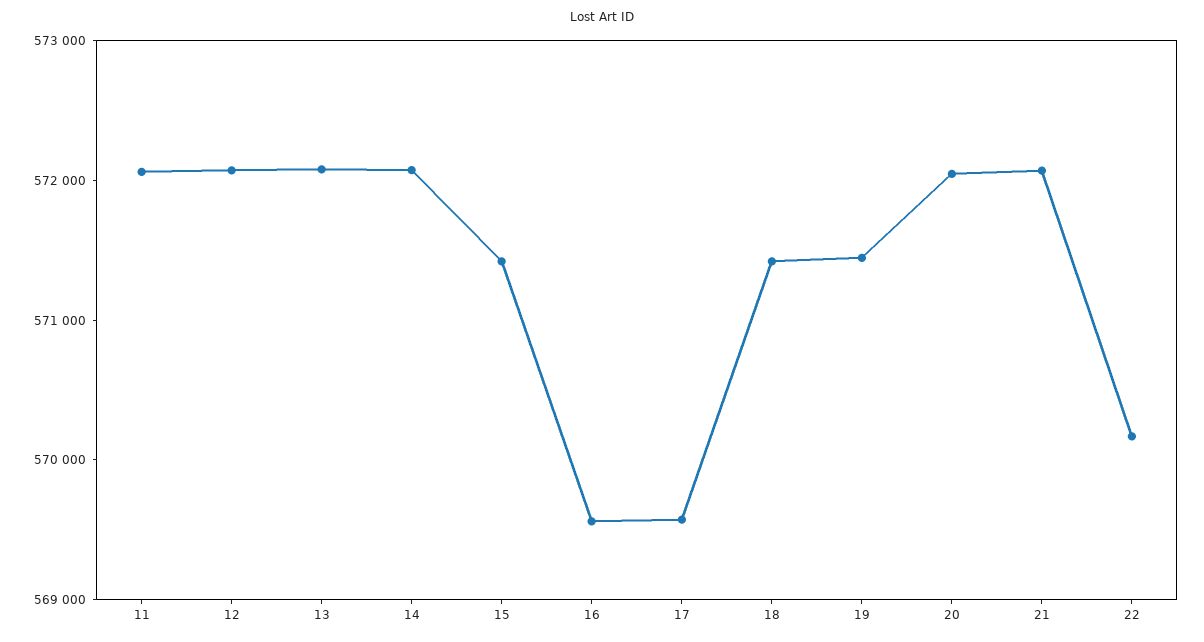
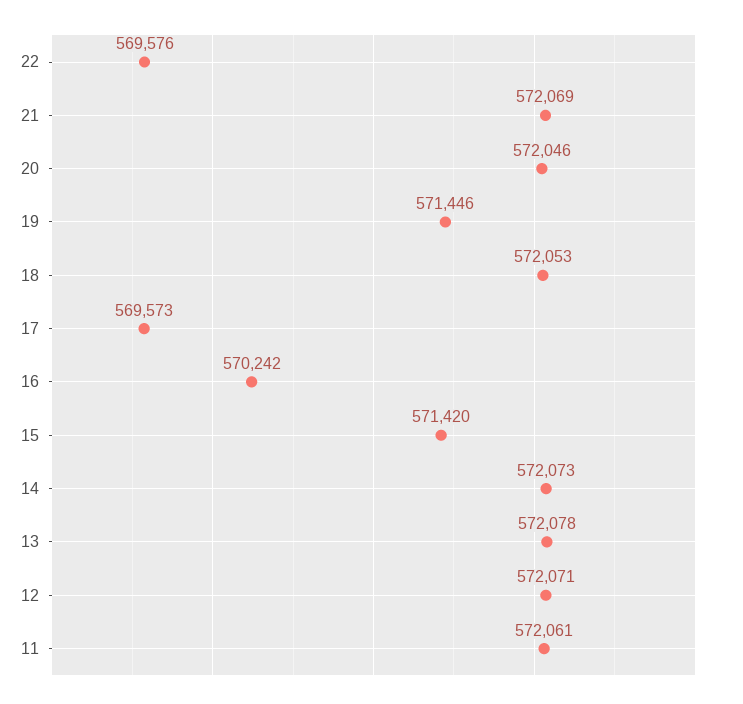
16: 569600 -> 570242
18: 571400 -> 572053
22: 570200 -> 569576

